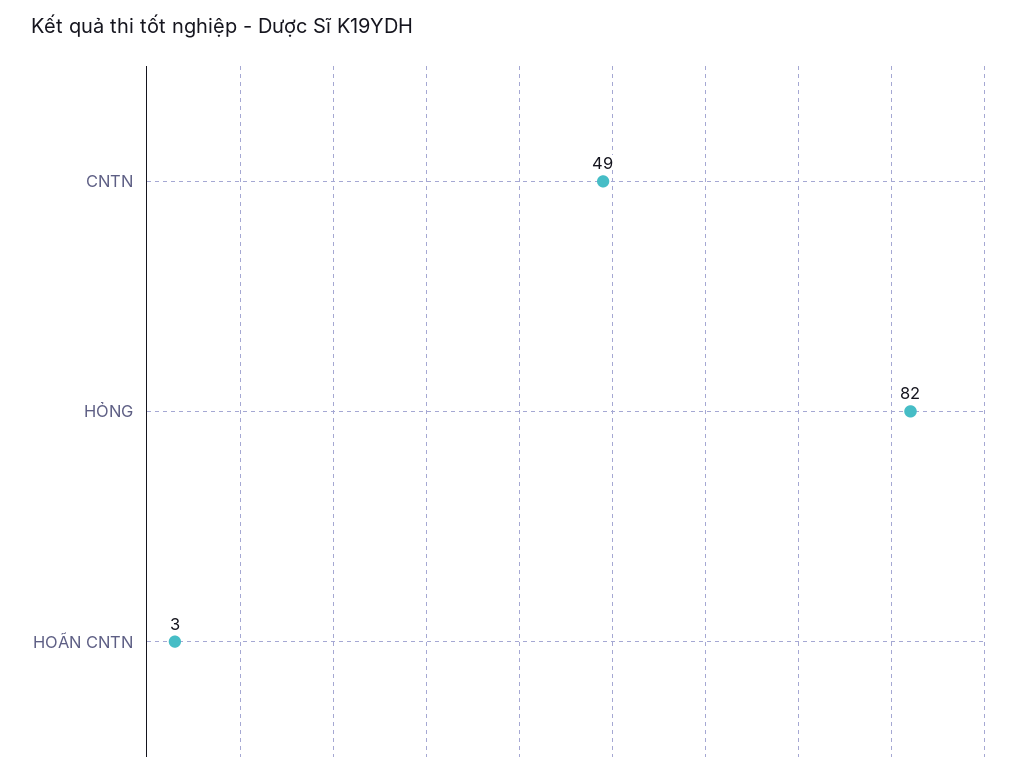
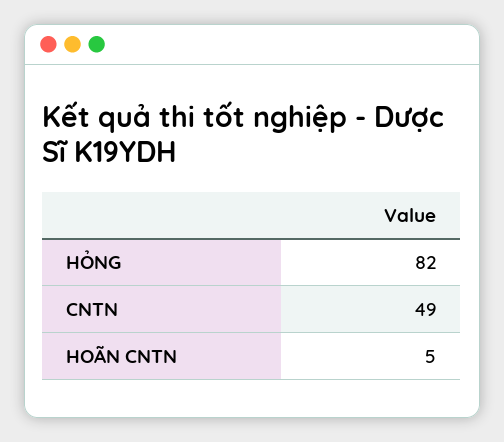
HOÃN CNTN: 3 -> 5

